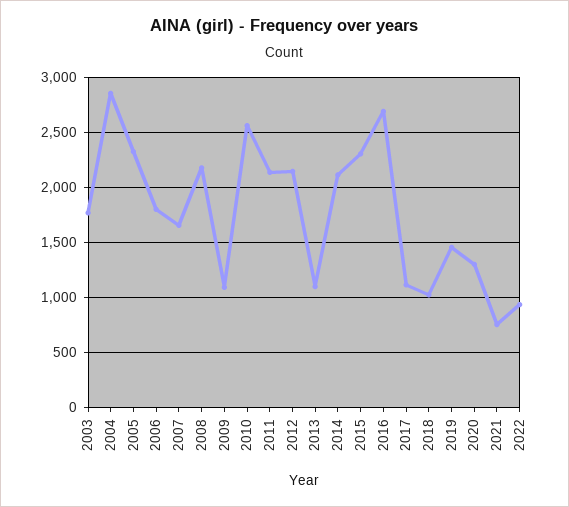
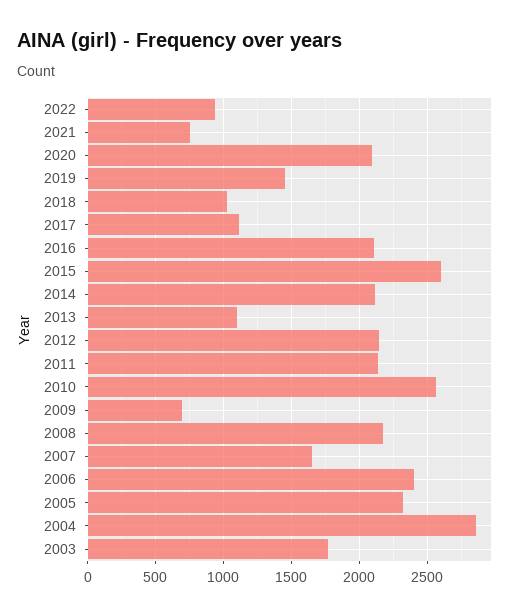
2006: 1800 -> 2400
2009: 1100 -> 700
2015: 2300 -> 2600
2016: 2700 -> 2100
2020: 1300 -> 2100

